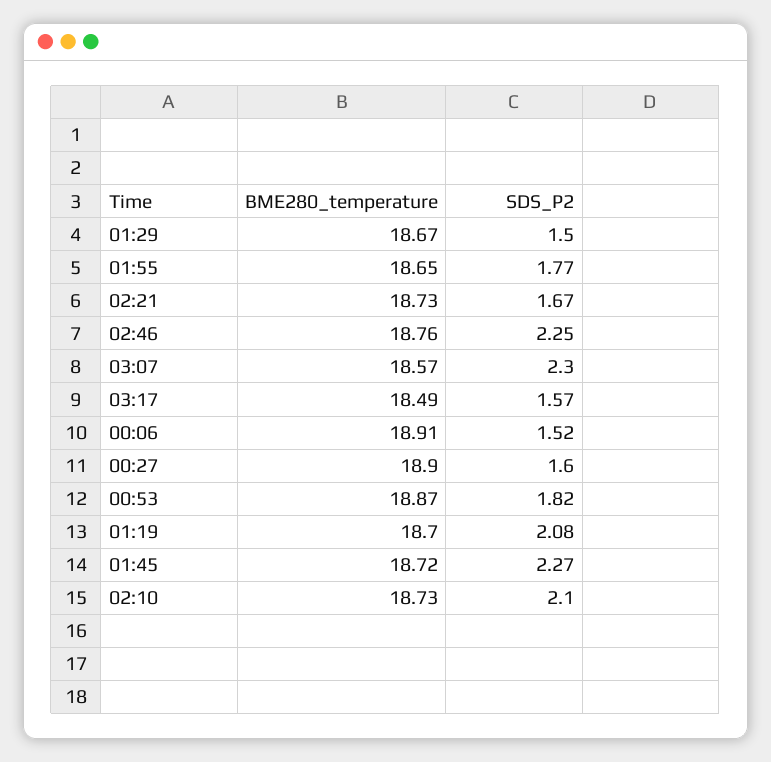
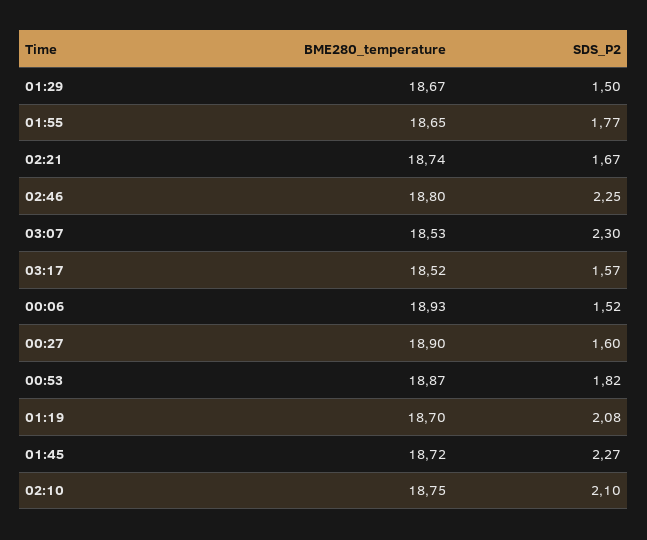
BME280_temperature, 02:21: 18.73 -> 18.74
BME280_temperature, 02:46: 18.76 -> 18.8
BME280_temperature, 03:07: 18.57 -> 18.53
BME280_temperature, 03:17: 18.49 -> 18.52
BME280_temperature, 00:06: 18.91 -> 18.93
BME280_temperature, 02:10: 18.73 -> 18.75

